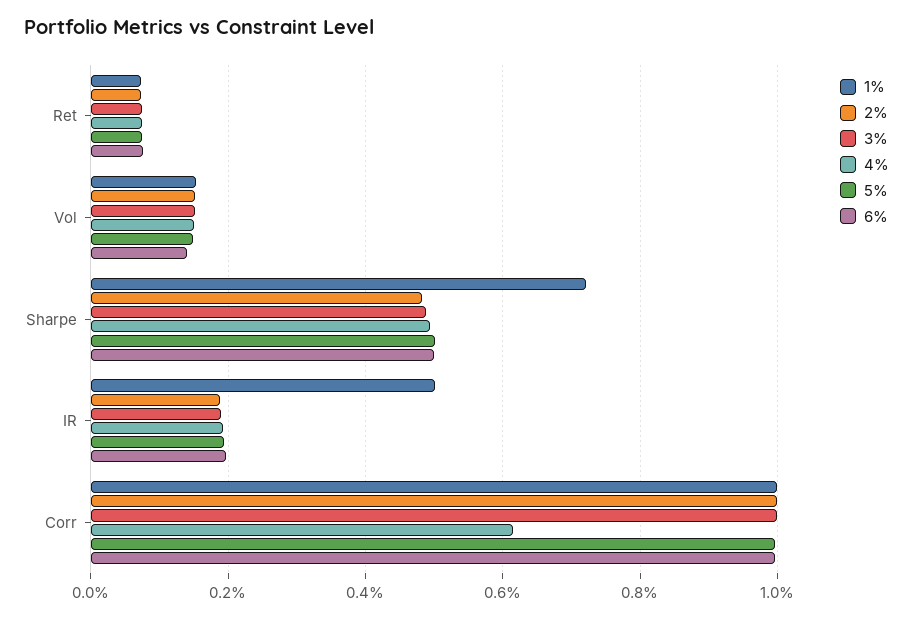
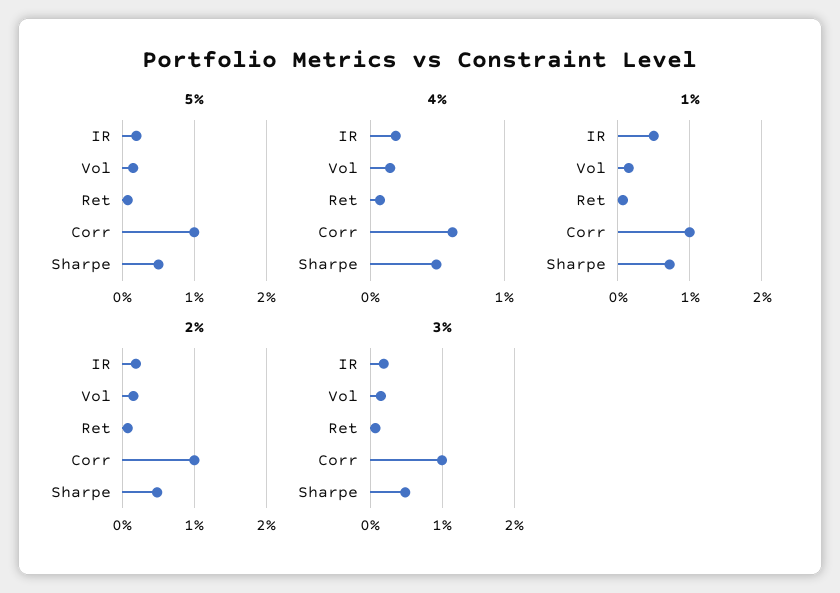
6%, Ret: 0.08 -> none
6%, Vol: 0.14 -> none
6%, Sharpe: 0.5 -> none
6%, IR: 0.2 -> none
6%, Corr: 1 -> none

